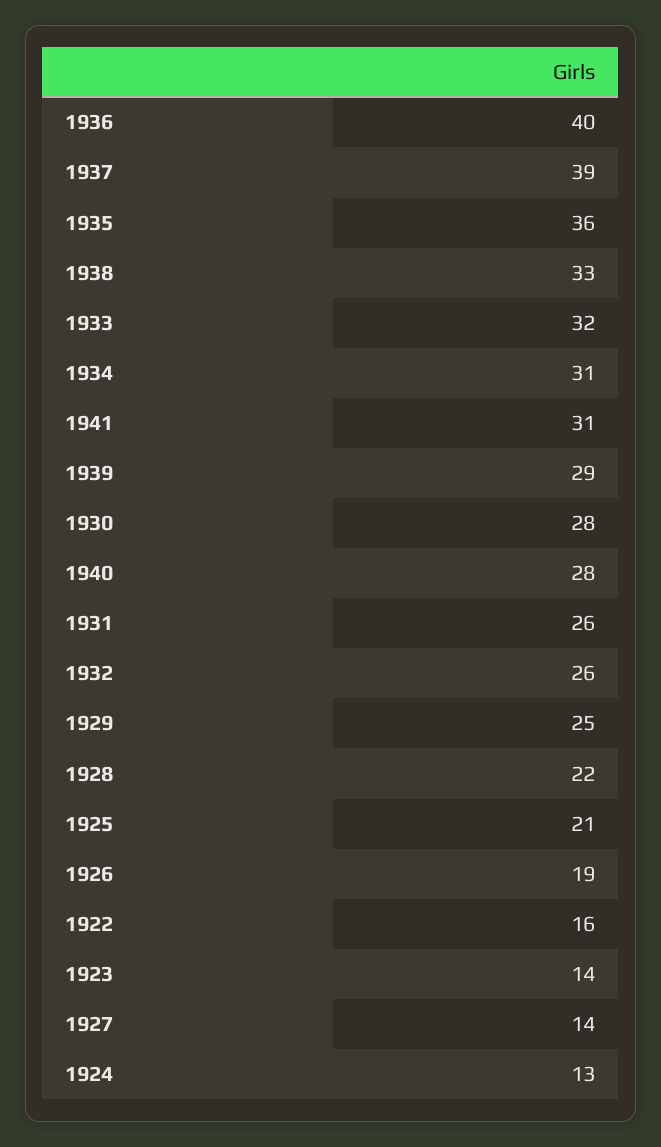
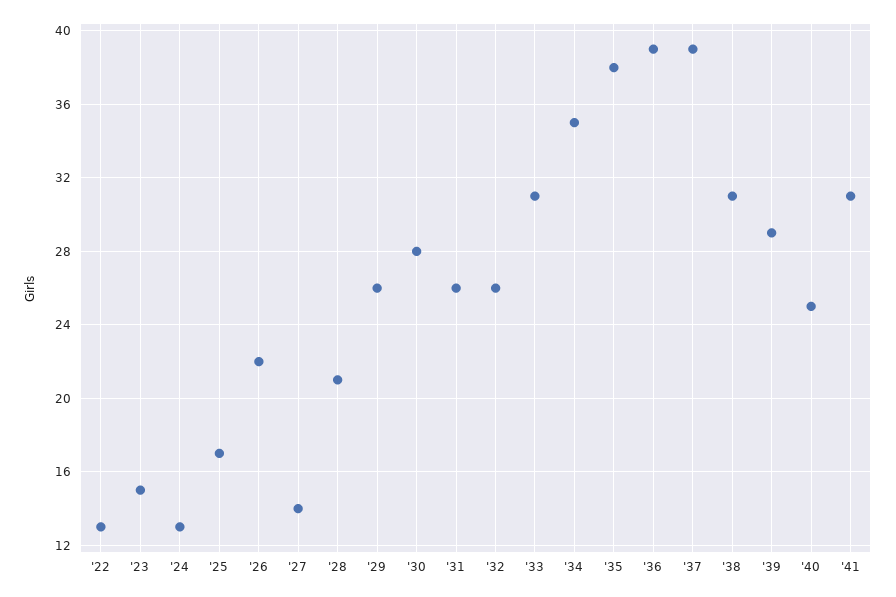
1936: 40 -> 39
1935: 36 -> 38
1938: 33 -> 31
1933: 32 -> 31
1934: 31 -> 35
1940: 28 -> 25
1929: 25 -> 26
1928: 22 -> 21
1925: 21 -> 17
1926: 19 -> 22
1922: 16 -> 13
1923: 14 -> 15

